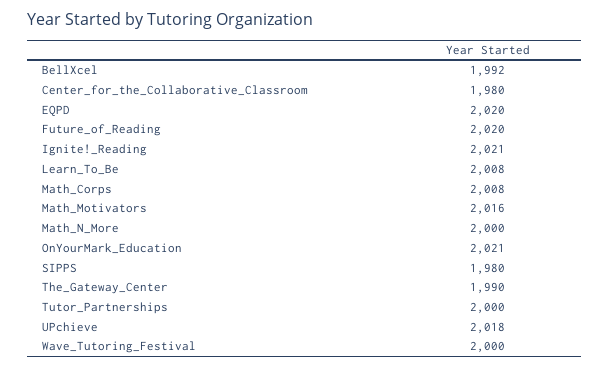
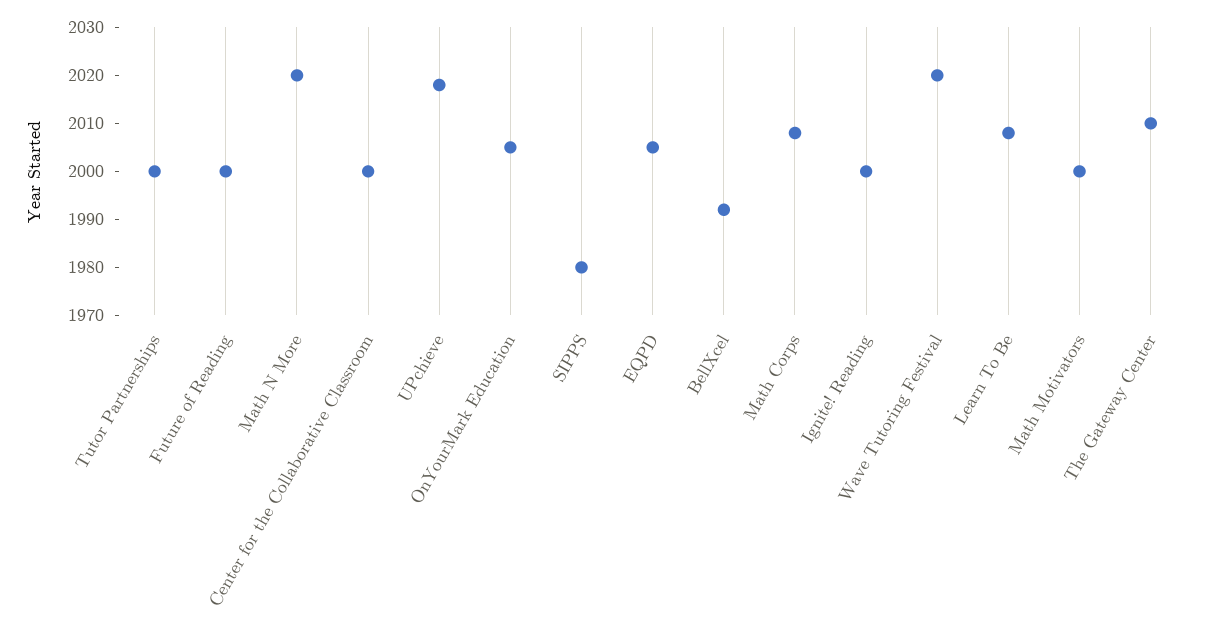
Center_for_the_Collaborative_Classroom: 1980 -> 2000
EQPD: 2020 -> 2005
Future_of_Reading: 2020 -> 2000
Ignite!_Reading: 2021 -> 2000
Math_Motivators: 2016 -> 2000
Math_N_More: 2000 -> 2020
OnYourMark_Education: 2021 -> 2005
The_Gateway_Center: 1990 -> 2010
Wave_Tutoring_Festival: 2000 -> 2020

